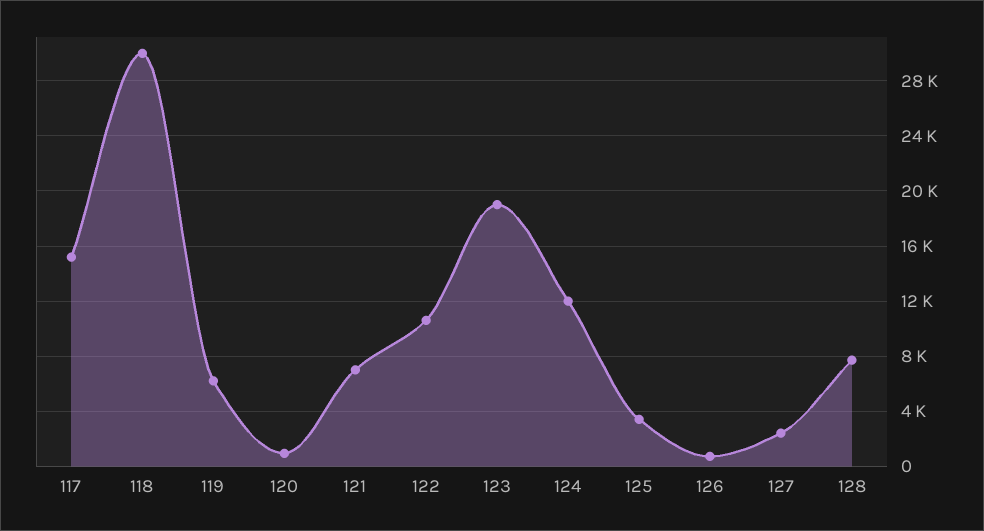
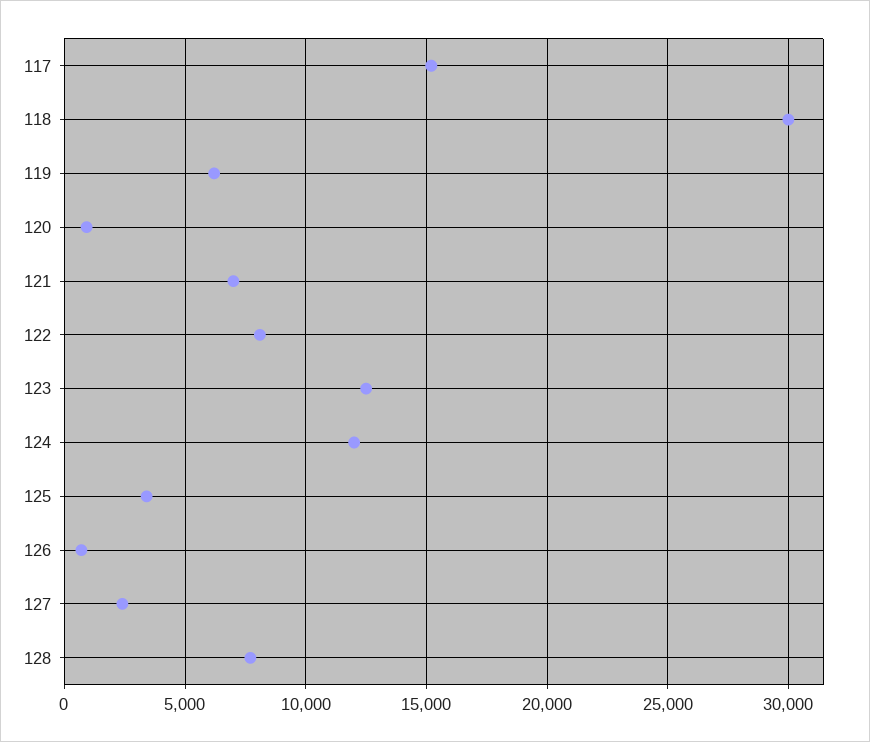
122: 10500 -> 8000
123: 19000 -> 12500

